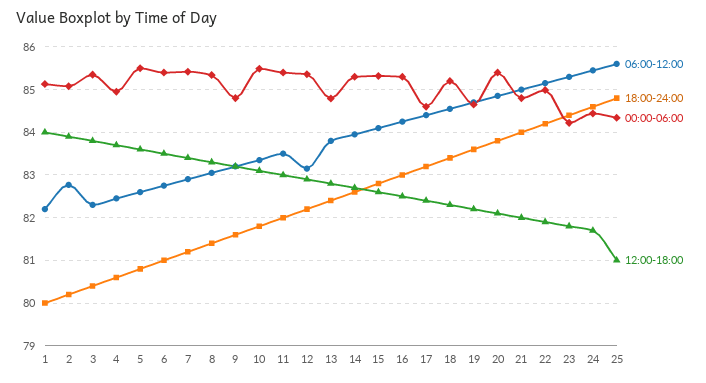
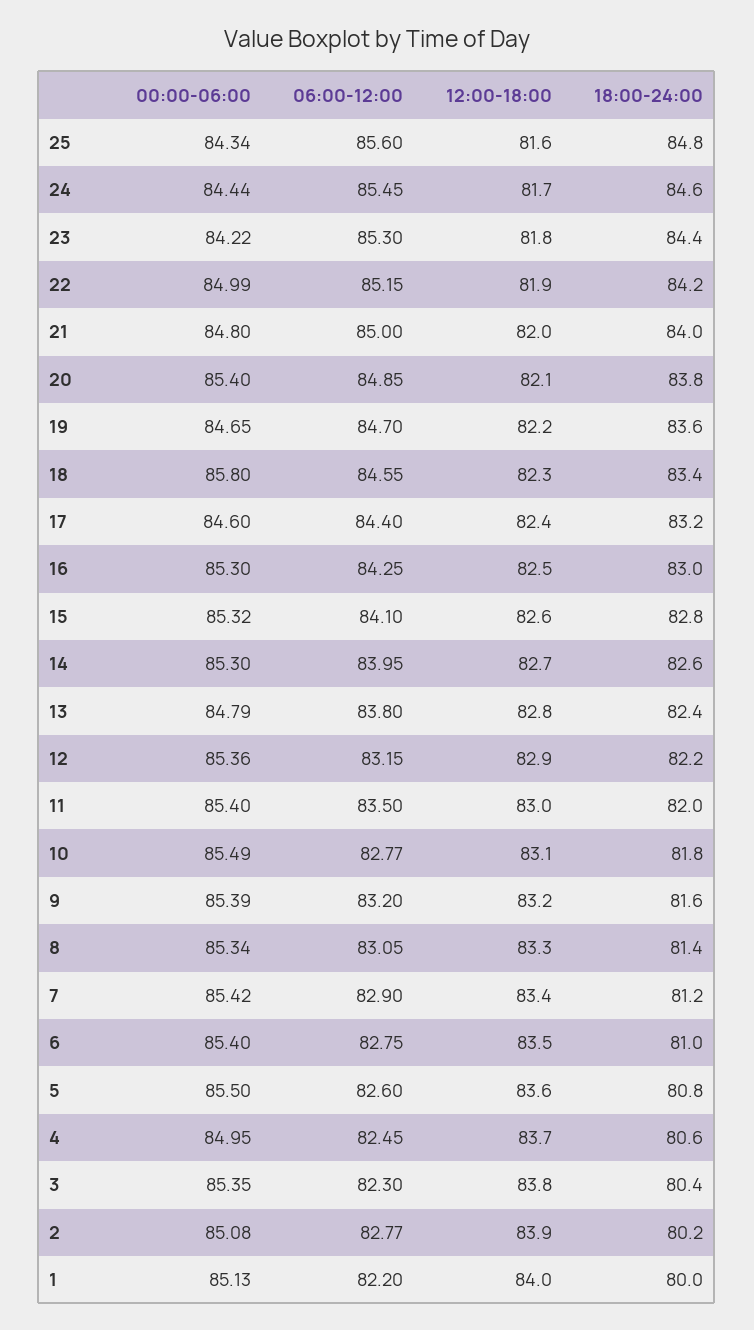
00:00-06:00, 9: 84.8 -> 85.39
06:00-12:00, 10: 83.4 -> 82.77
00:00-06:00, 18: 85.2 -> 85.8
12:00-18:00, 25: 81 -> 81.6

